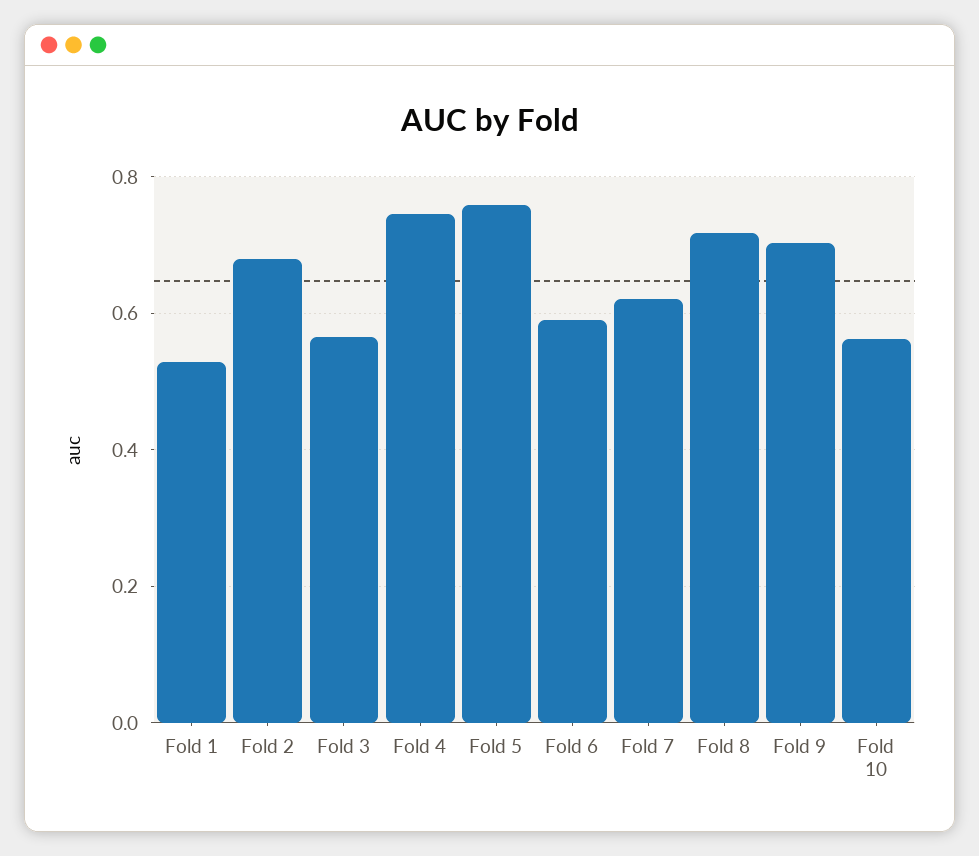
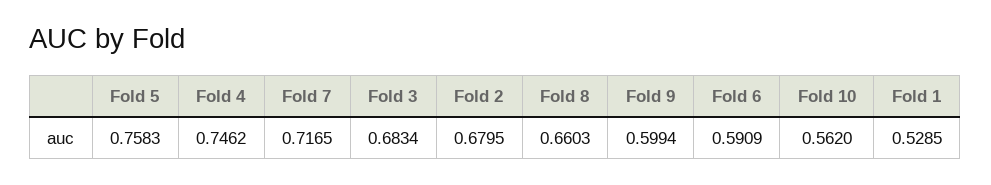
Fold 3: 0.56 -> 0.6834
Fold 7: 0.62 -> 0.7165
Fold 8: 0.72 -> 0.6603
Fold 9: 0.7 -> 0.5994

